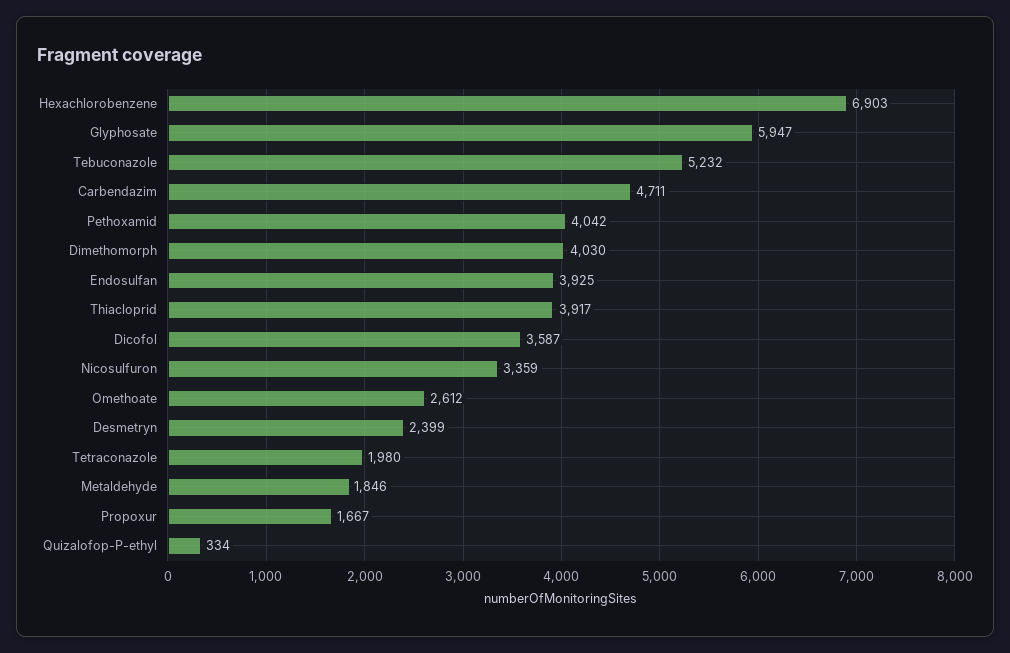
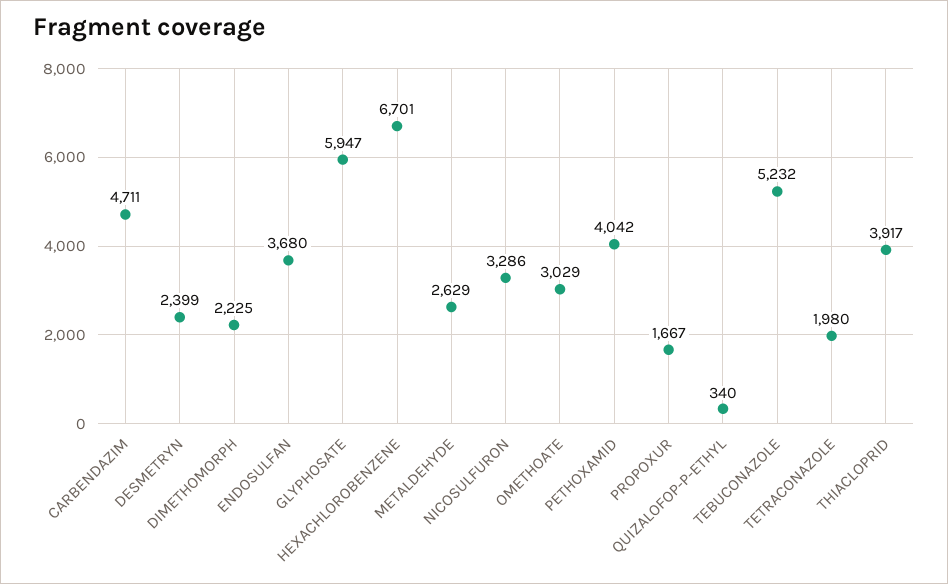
Hexachlorobenzene: 6903 -> 6701
Dimethomorph: 4030 -> 2225
Endosulfan: 3925 -> 3680
Dicofol: 3587 -> none
Nicosulfuron: 3359 -> 3286
Omethoate: 2612 -> 3029
Metaldehyde: 1846 -> 2629
Quizalofop-P-ethyl: 334 -> 340

